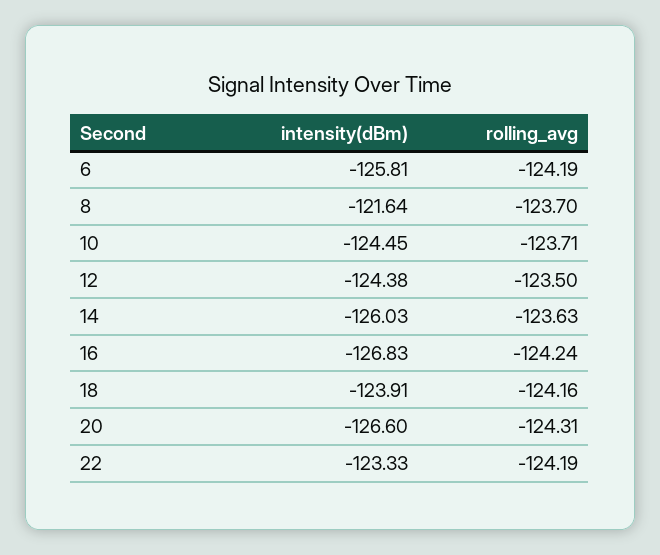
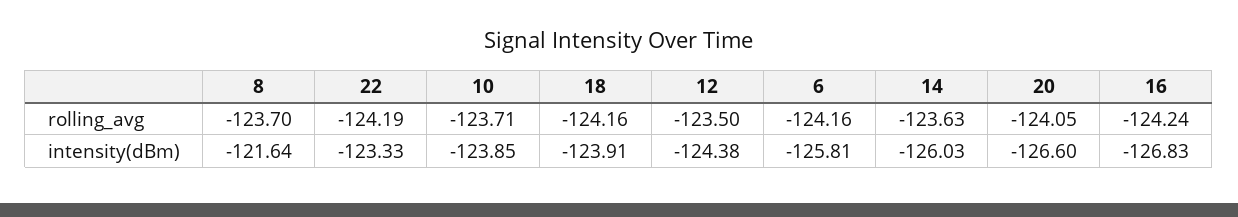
rolling_avg, 6: -124.19 -> -124.16
intensity(dBm), 10: -124.45 -> -123.85
rolling_avg, 20: -124.31 -> -124.05

